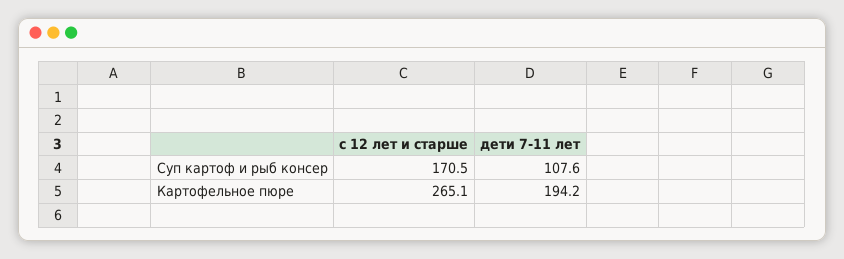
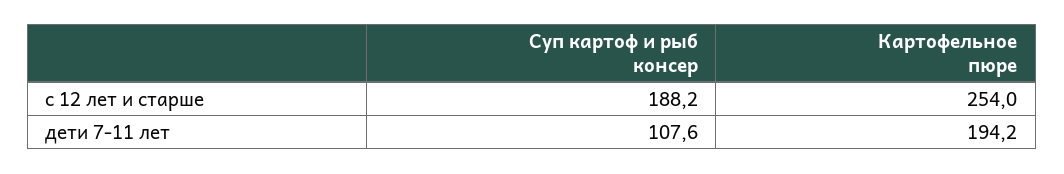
с 12 лет и старше, Суп картоф и рыб консер: 170.5 -> 188.2
с 12 лет и старше, Картофельное пюре: 265.1 -> 254

